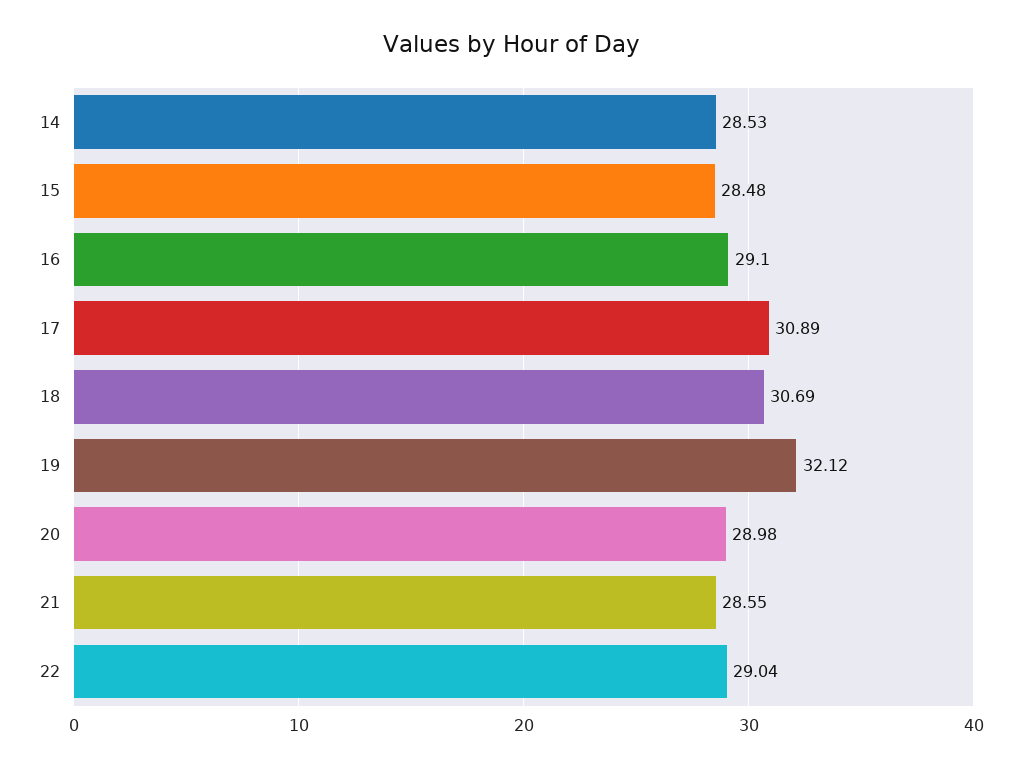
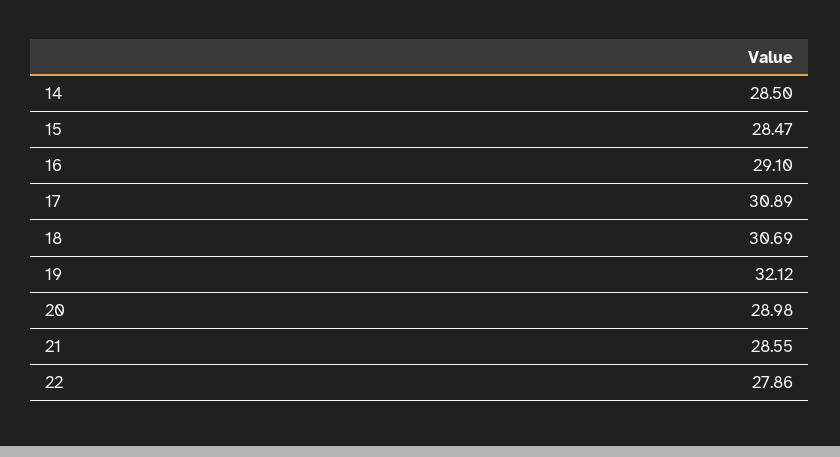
14: 28.53 -> 28.5
15: 28.48 -> 28.47
22: 29.04 -> 27.86

